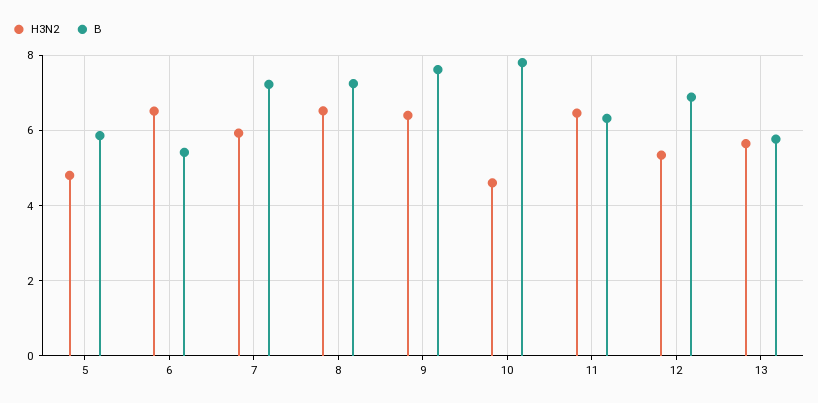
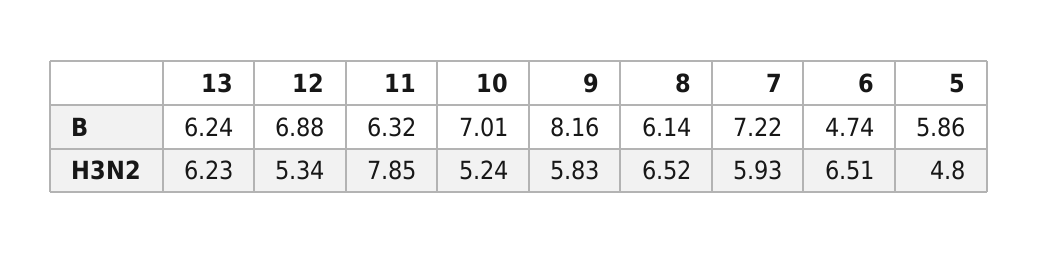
B, 6: 5.4 -> 4.74
B, 8: 7.2 -> 6.14
H3N2, 9: 6.4 -> 5.83
B, 9: 7.6 -> 8.16
H3N2, 10: 4.6 -> 5.24
B, 10: 7.8 -> 7.01
H3N2, 11: 6.4 -> 7.85
H3N2, 13: 5.6 -> 6.23
B, 13: 5.8 -> 6.24

